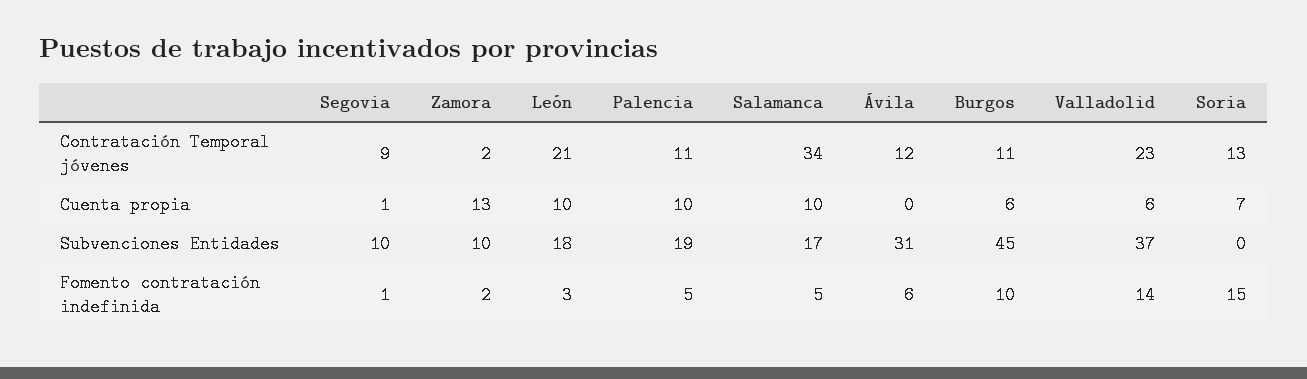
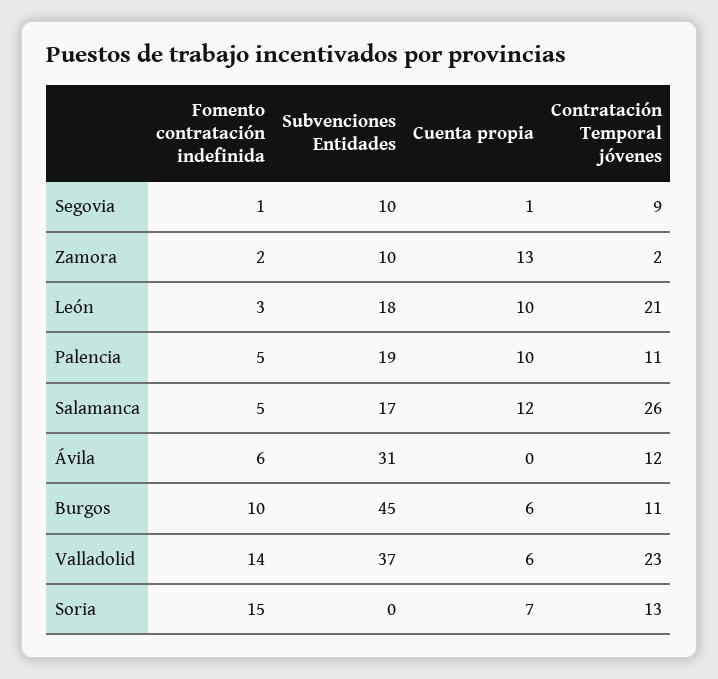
Salamanca, Contratación Temporal jóvenes: 34 -> 26
Salamanca, Cuenta propia: 10 -> 12

